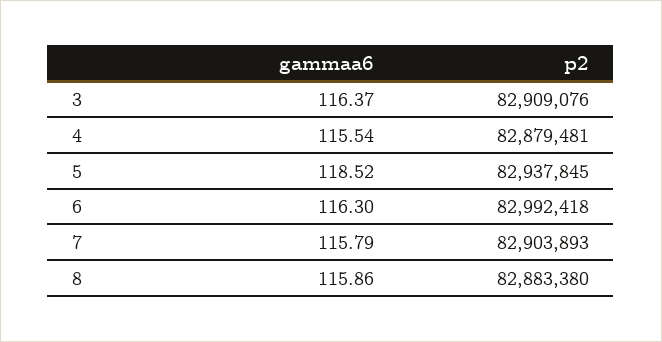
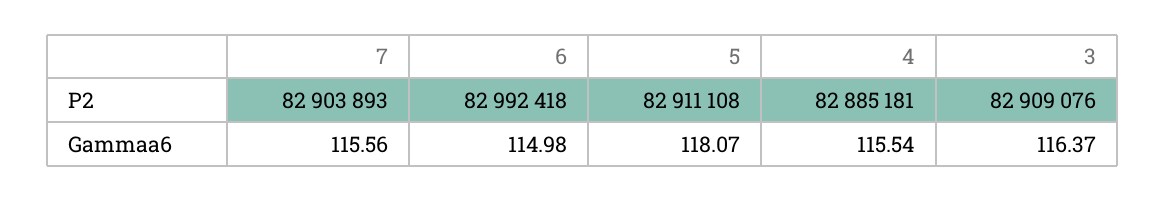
p2, 4: 82879481 -> 82885181
gammaa6, 5: 118.52 -> 118.07
p2, 5: 82937845 -> 82911108
gammaa6, 6: 116.3 -> 114.98
gammaa6, 7: 115.79 -> 115.56
gammaa6, 8: 115.86 -> none
p2, 8: 82883380 -> none

